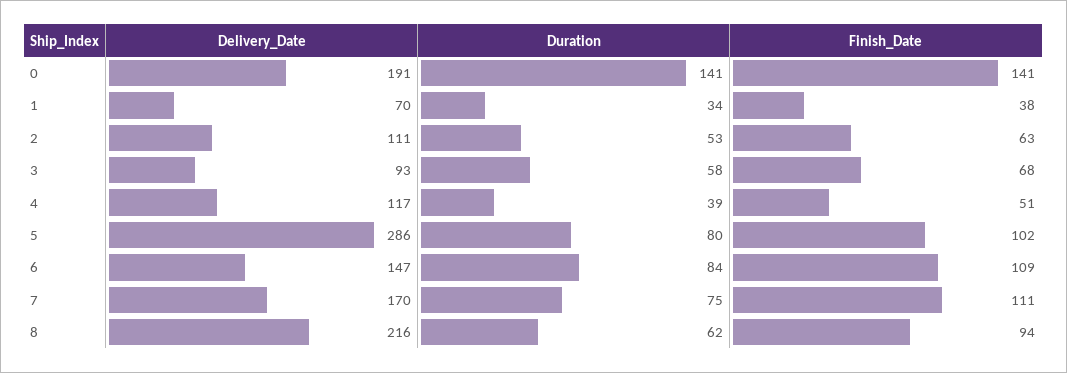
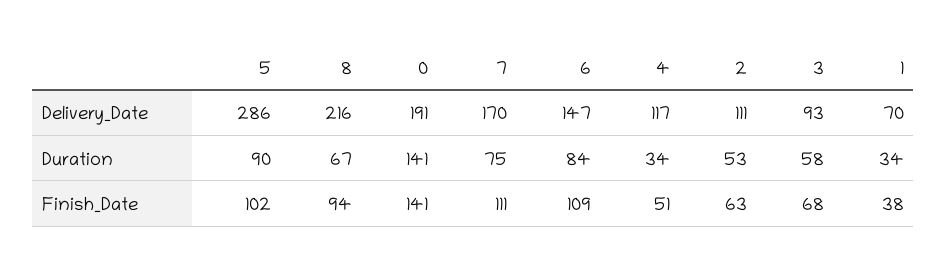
Duration, 4: 39 -> 34
Duration, 5: 80 -> 90
Duration, 8: 62 -> 67

